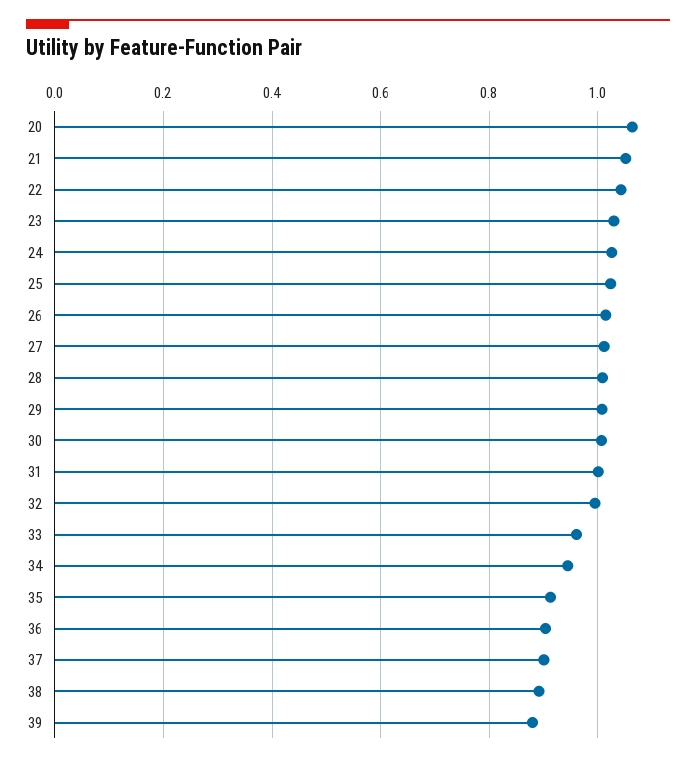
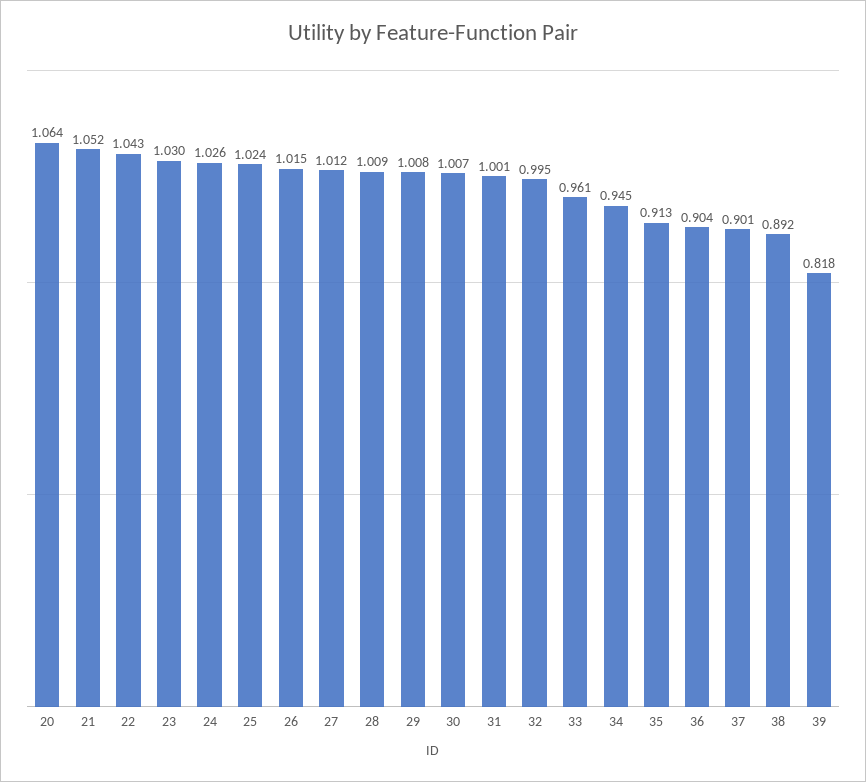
39: 0.88 -> 0.818

